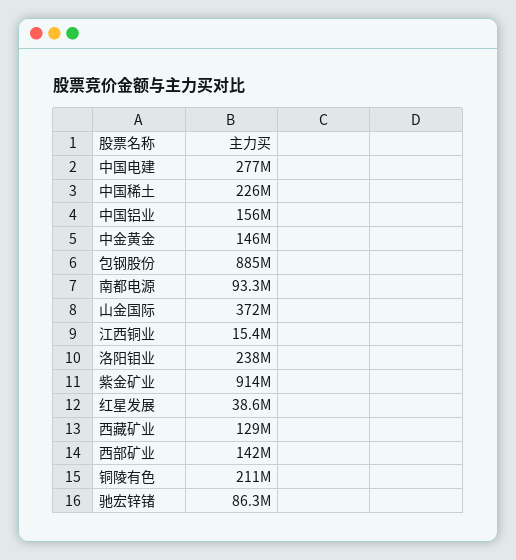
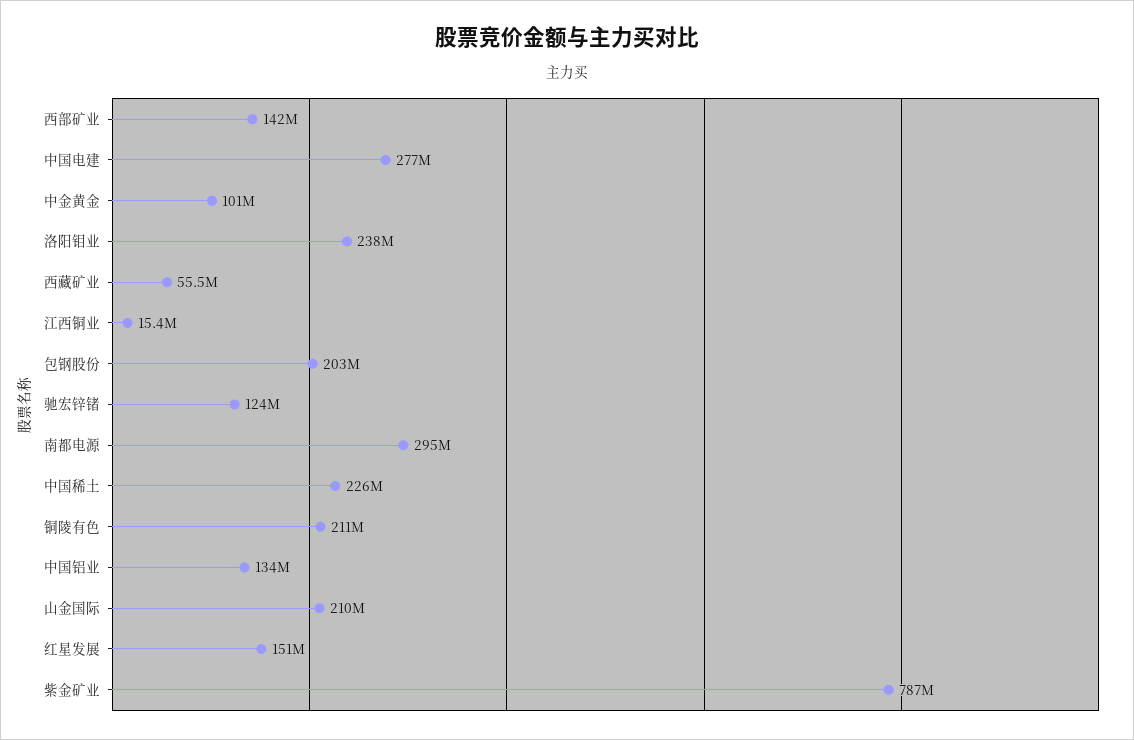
中国铝业: 156000000 -> 134000000
中金黄金: 146000000 -> 101000000
包钢股份: 885000000 -> 203000000
南都电源: 93300000 -> 295000000
山金国际: 372000000 -> 210000000
紫金矿业: 914000000 -> 787000000
红星发展: 38600000 -> 151000000
西藏矿业: 129000000 -> 55500000
驰宏锌锗: 86300000 -> 124000000

